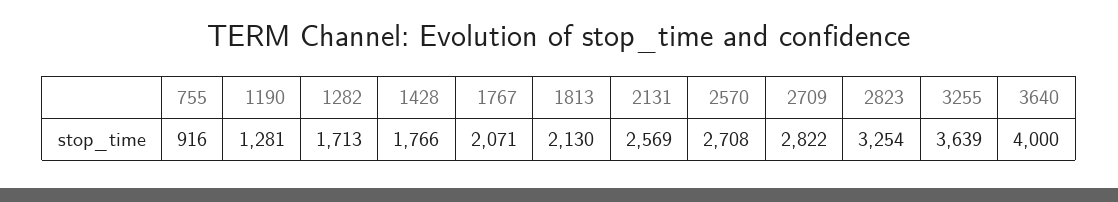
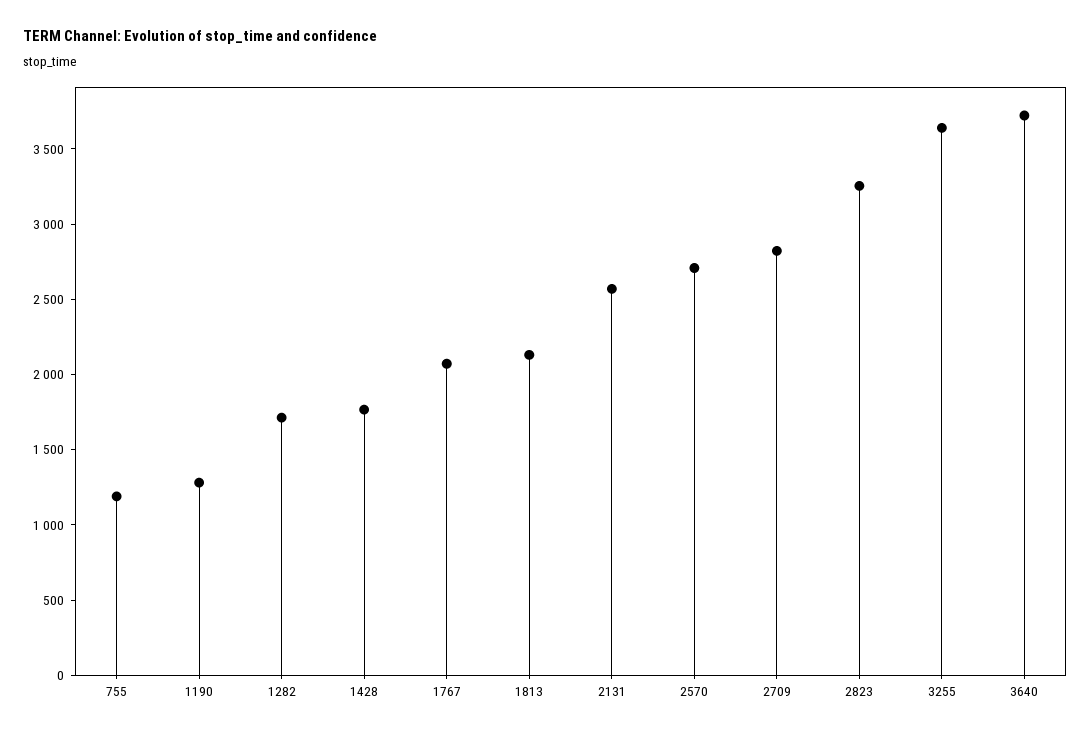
755: 916 -> 1200
3640: 4000 -> 3700

